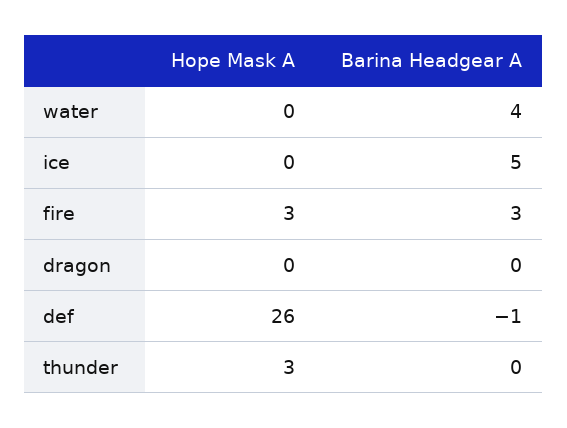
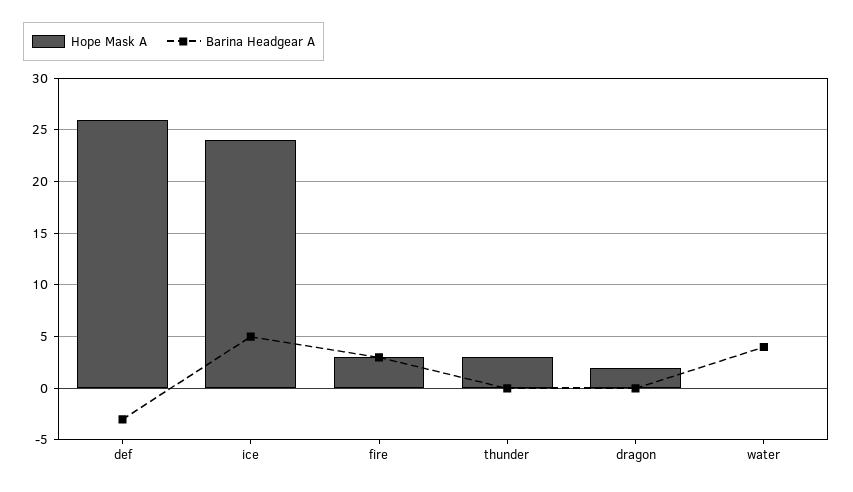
Hope Mask A, ice: 0 -> 24
Hope Mask A, dragon: 0 -> 2
Barina Headgear A, def: -1 -> -3

